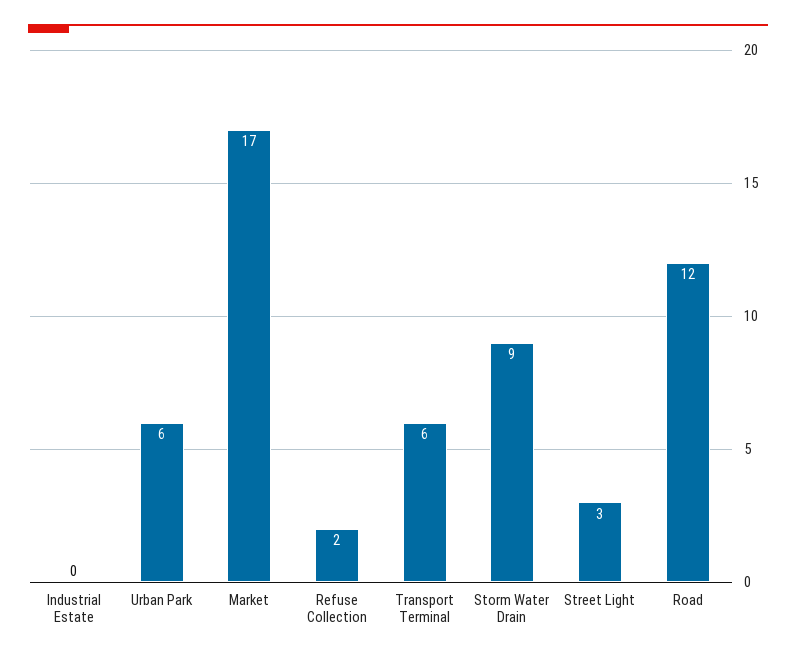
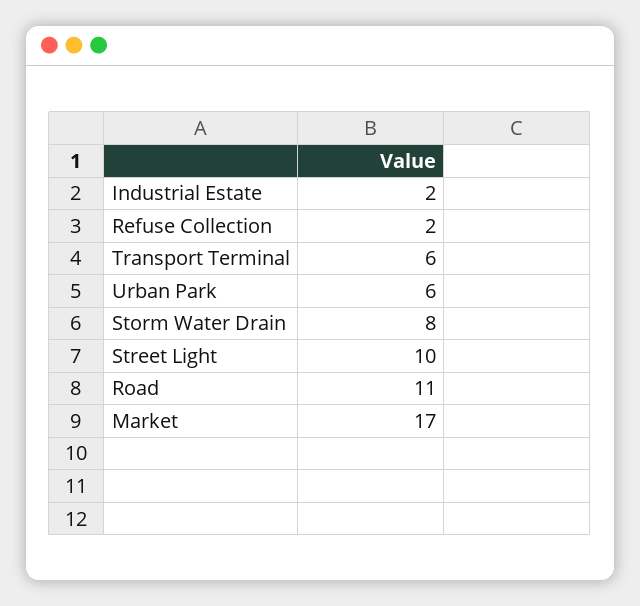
Industrial Estate: 0 -> 2
Storm Water Drain: 9 -> 8
Street Light: 3 -> 10
Road: 12 -> 11

